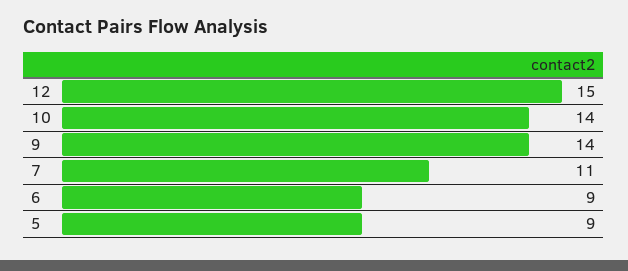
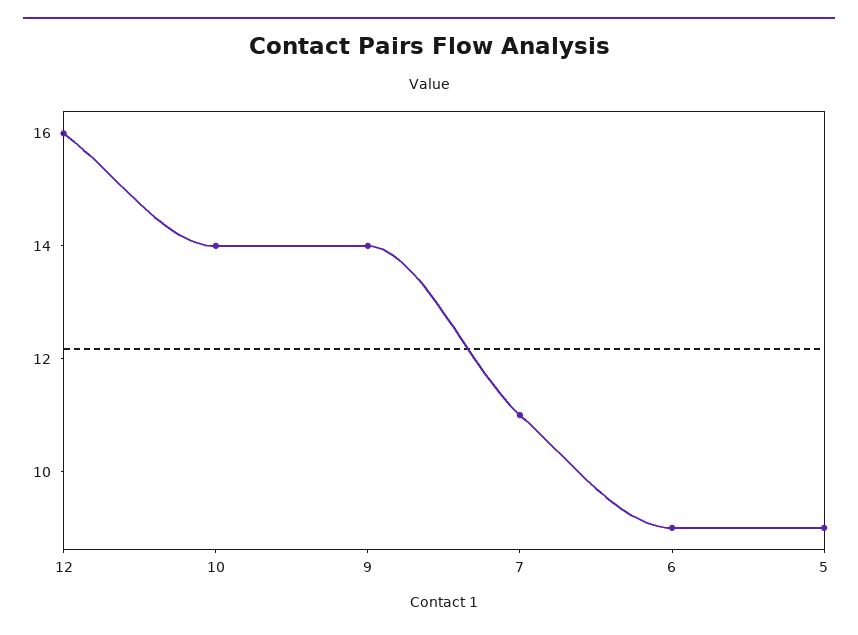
12: 15 -> 16

